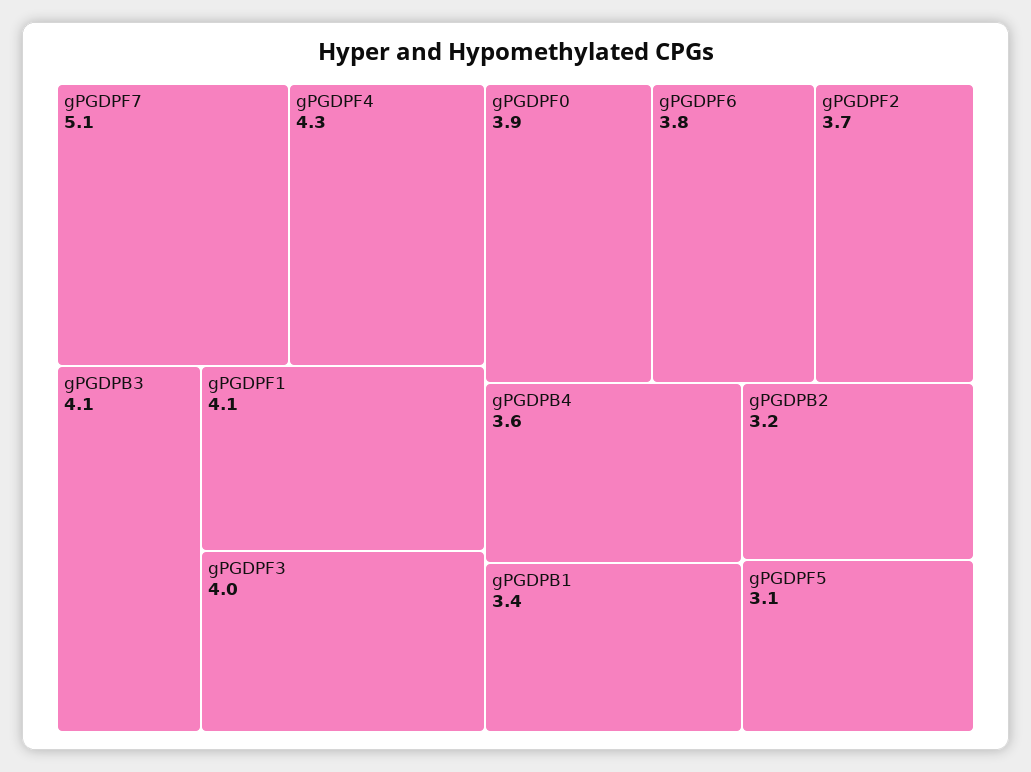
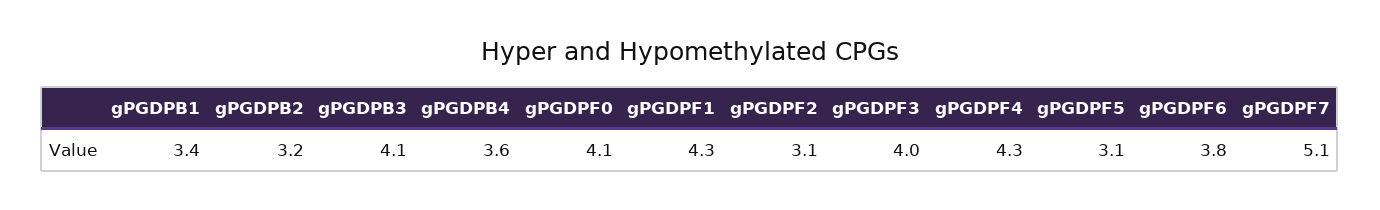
gPGDPF1: 4.1 -> 4.3
gPGDPF0: 3.9 -> 4.1
gPGDPF2: 3.7 -> 3.1

